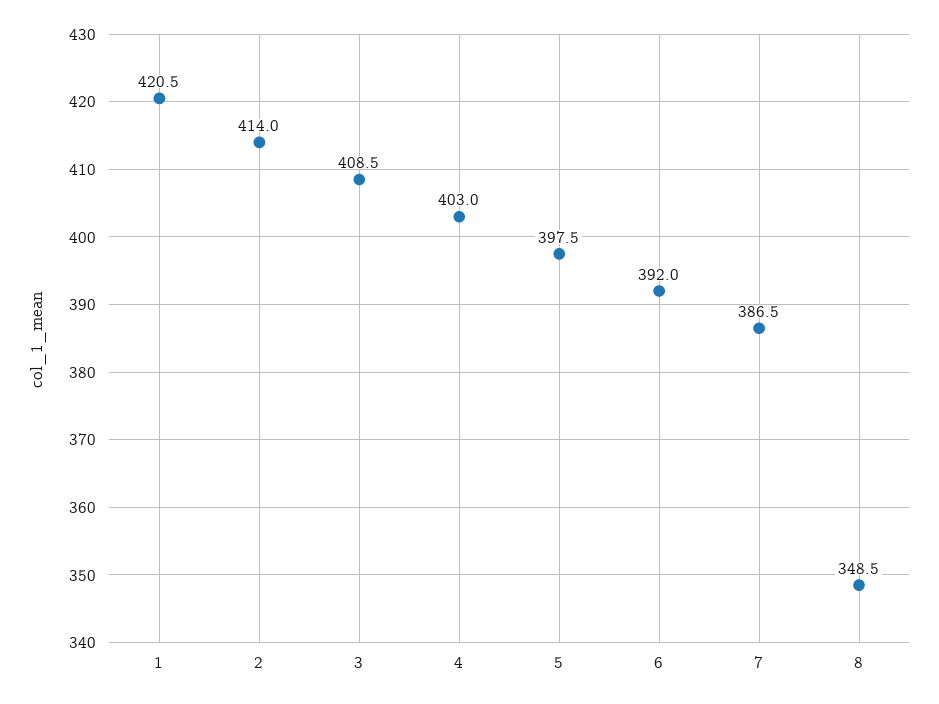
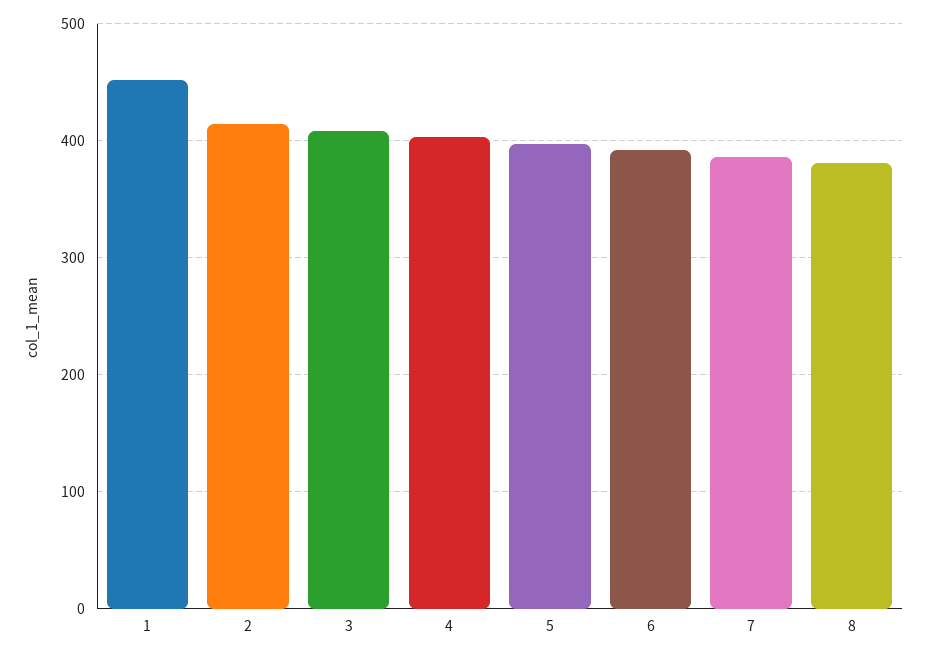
1: 420.5 -> 450
8: 348.5 -> 380

